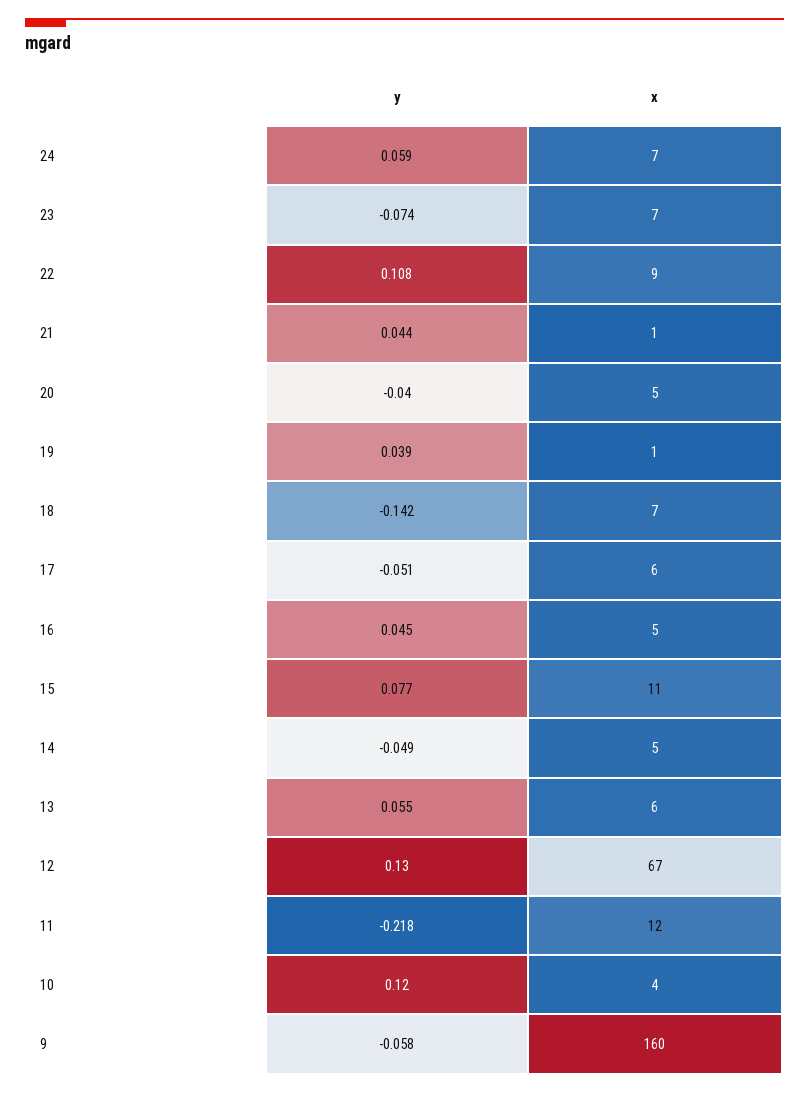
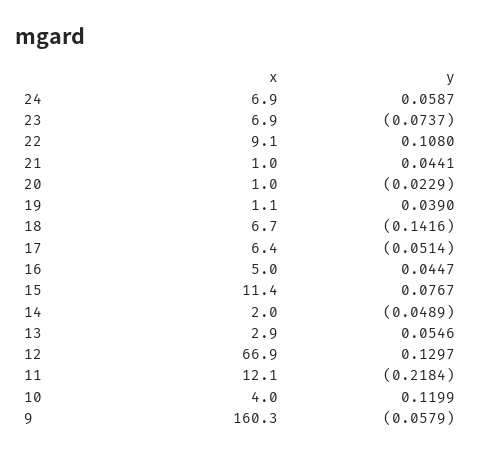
y, 20: -0.04 -> -0.0229
x, 20: 5 -> 1
x, 14: 5 -> 2
x, 13: 6 -> 2.9

